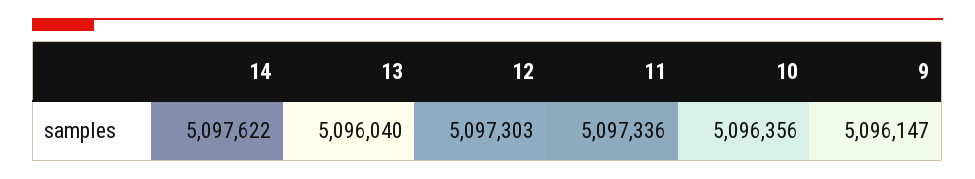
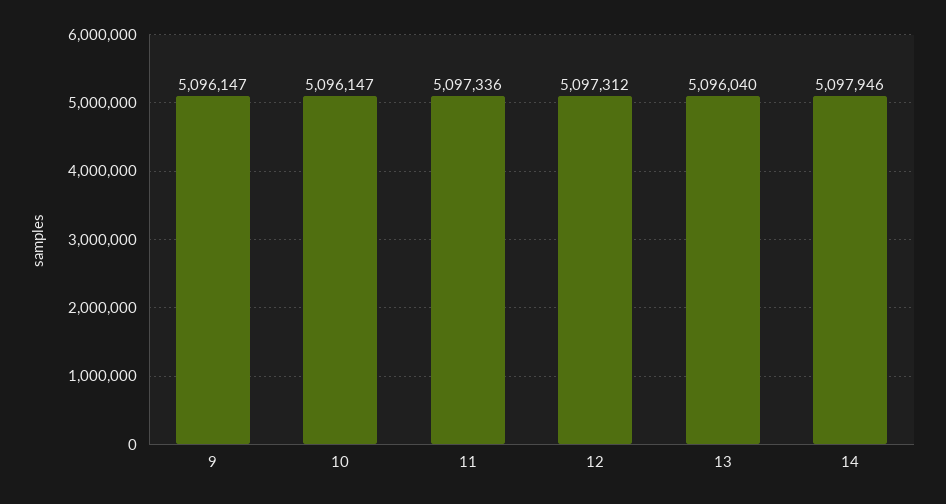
14: 5097622 -> 5097946
12: 5097303 -> 5097312
10: 5096356 -> 5096147

